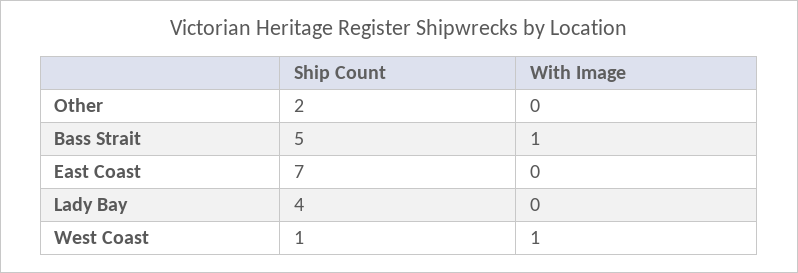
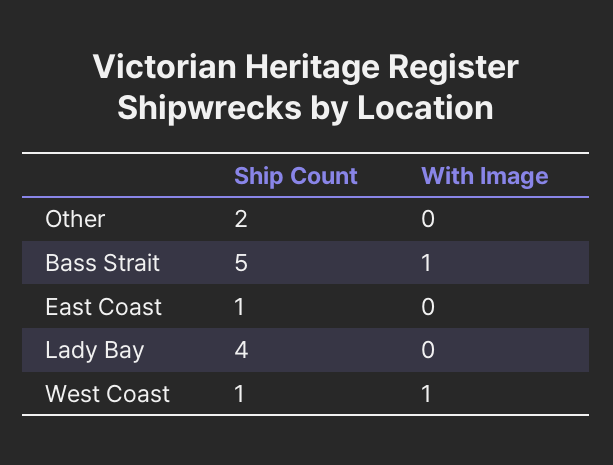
Ship Count, East Coast: 7 -> 1

